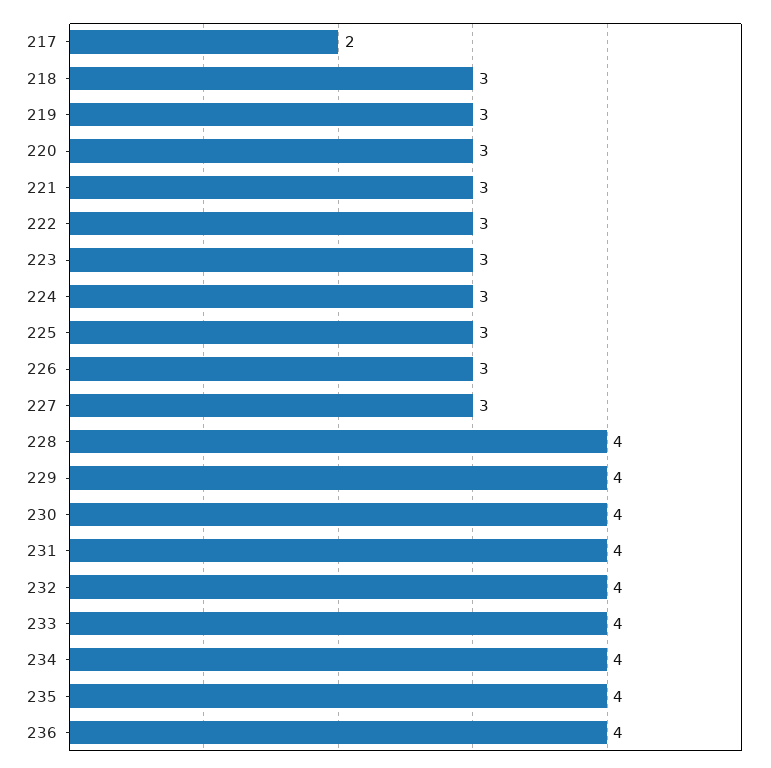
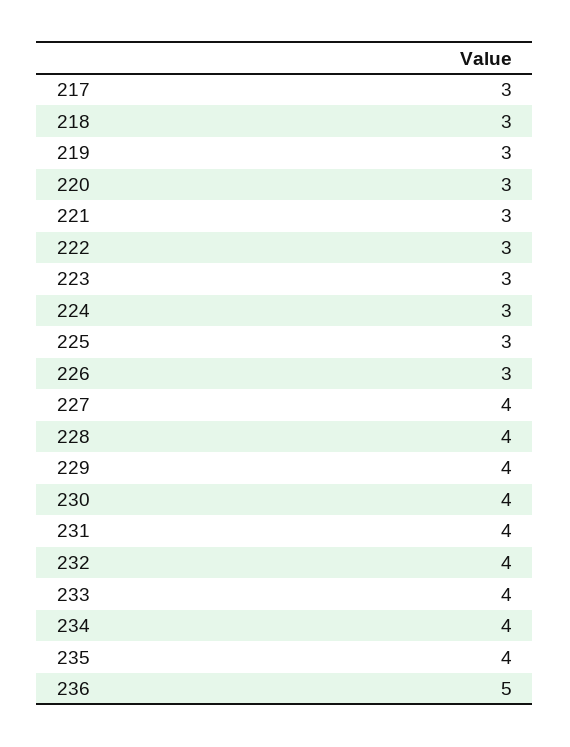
217: 2 -> 3
227: 3 -> 4
236: 4 -> 5

